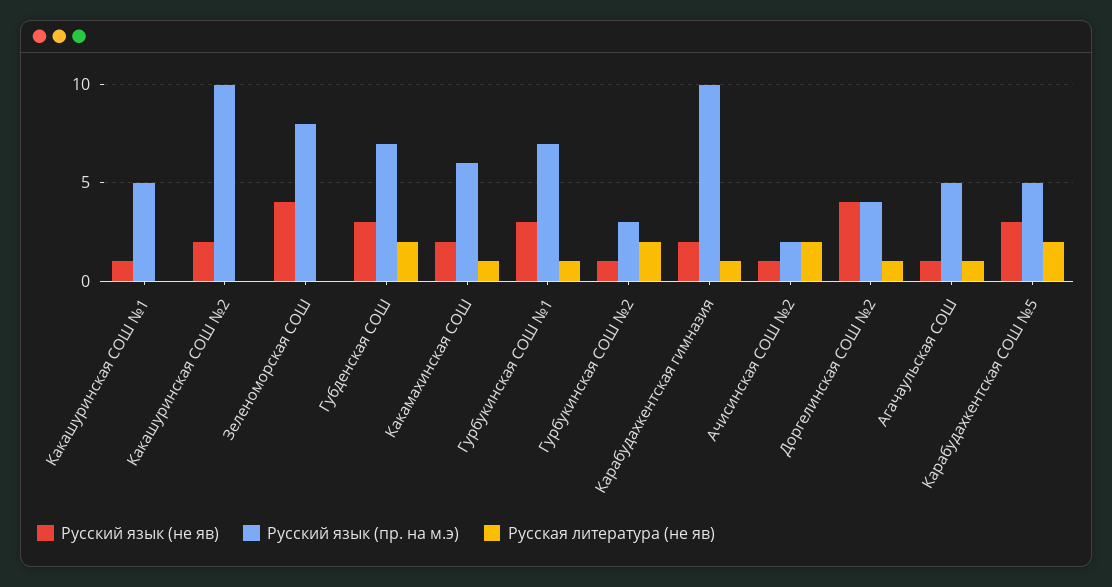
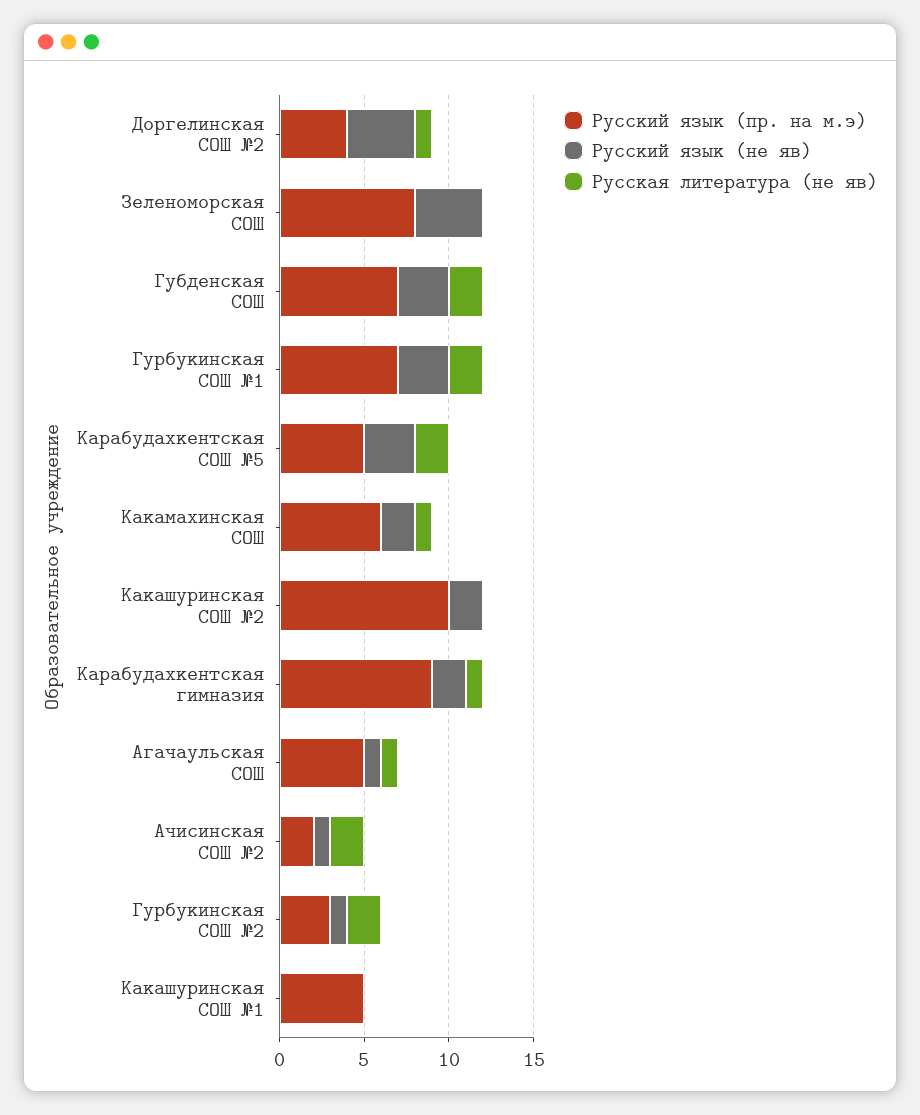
Русский язык (не яв), Какашуринская СОШ №1: 1 -> 0
Русская литература (не яв), Гурбукинская СОШ №1: 1 -> 2
Русский язык (пр. на м.э), Карабудахкентская гимназия: 10 -> 9

